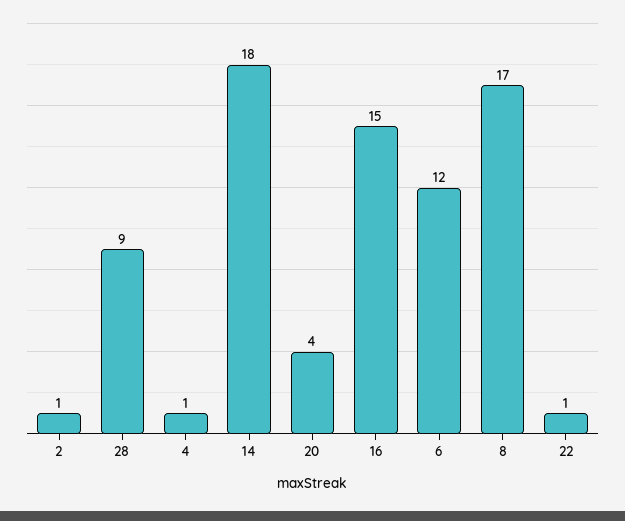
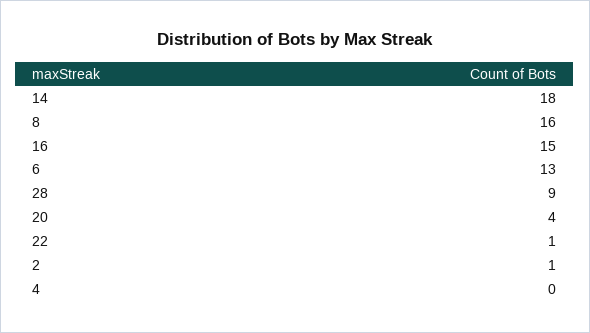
4: 1 -> 0
6: 12 -> 13
8: 17 -> 16

